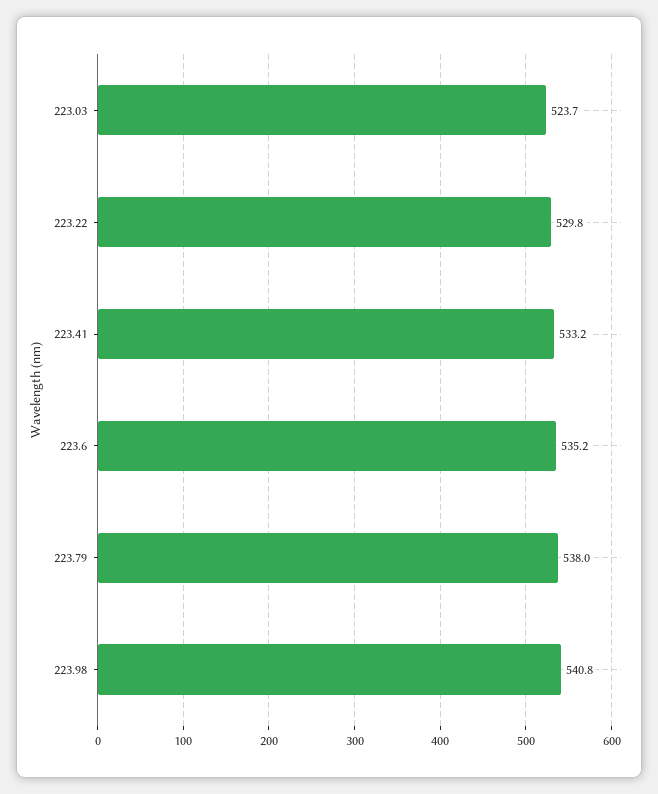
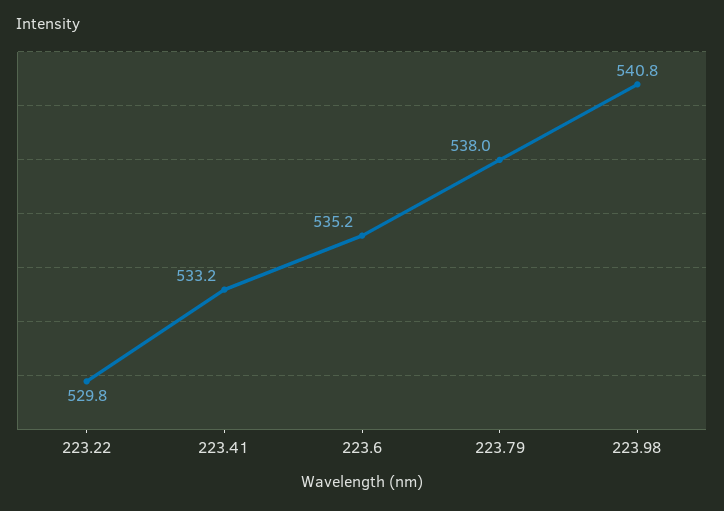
223.03: 523.7 -> none

